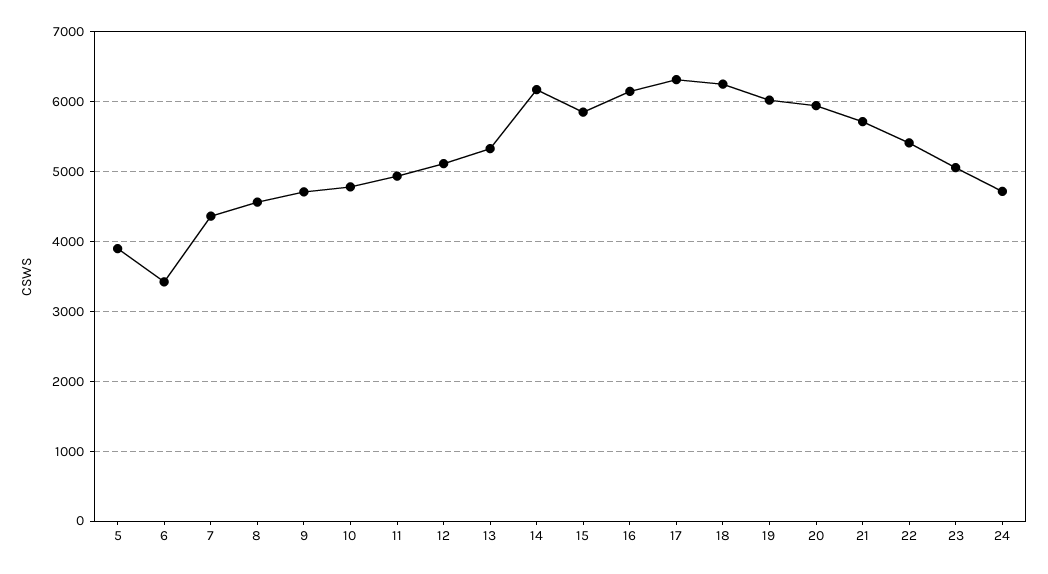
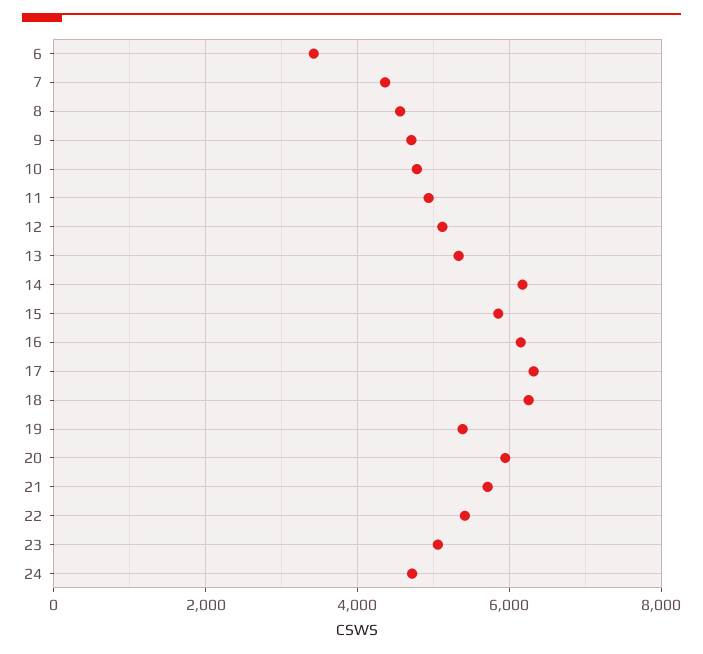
5: 3900 -> none
19: 6000 -> 5400

